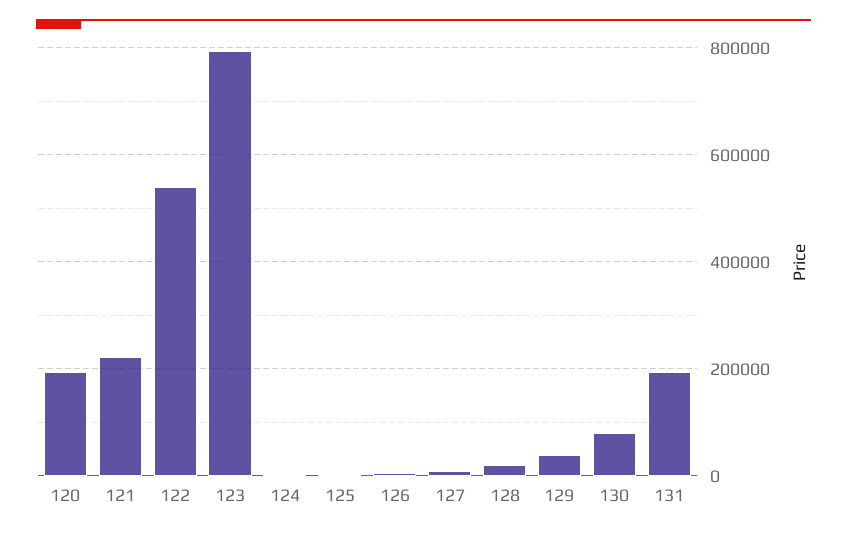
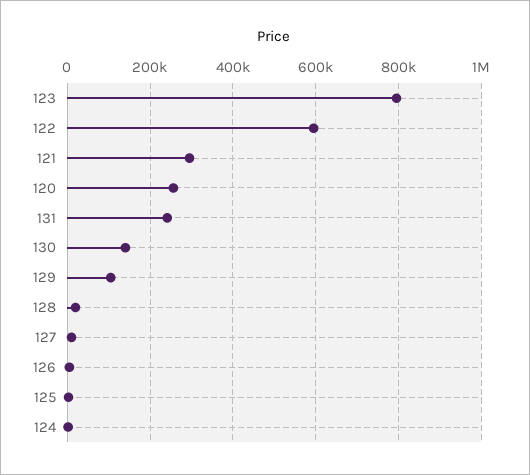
120: 200000 -> 260000
121: 220000 -> 300000
122: 540000 -> 600000
129: 40000 -> 100000
130: 80000 -> 140000
131: 200000 -> 240000

